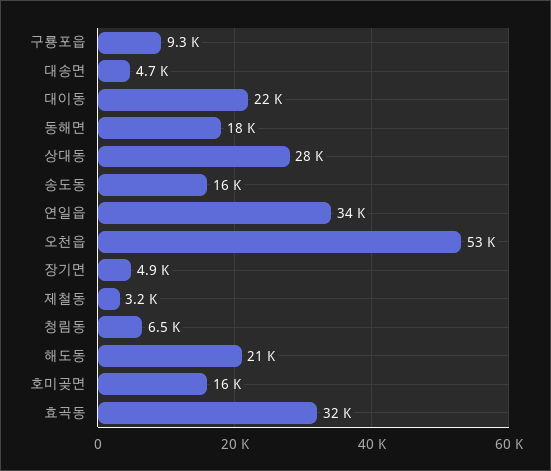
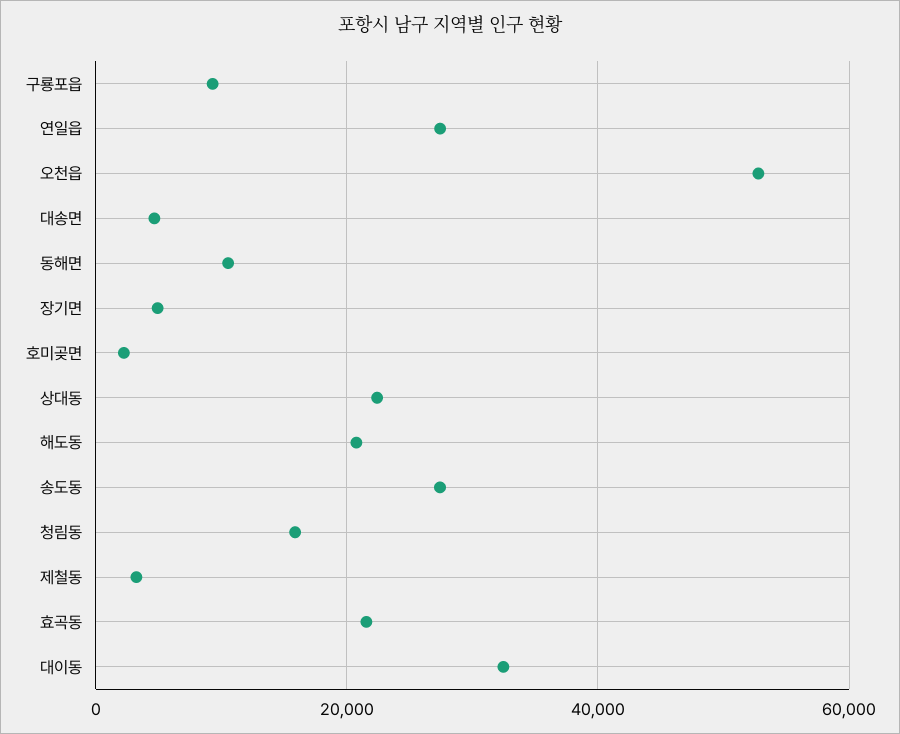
대이동: 22000 -> 32000
동해면: 18000 -> 10000
상대동: 28000 -> 22000
송도동: 16000 -> 28000
연일읍: 34000 -> 28000
청림동: 6500 -> 16000
호미곶면: 16000 -> 2000
효곡동: 32000 -> 22000

